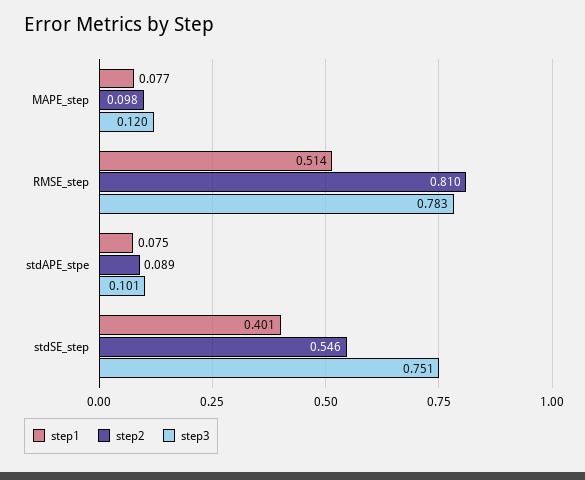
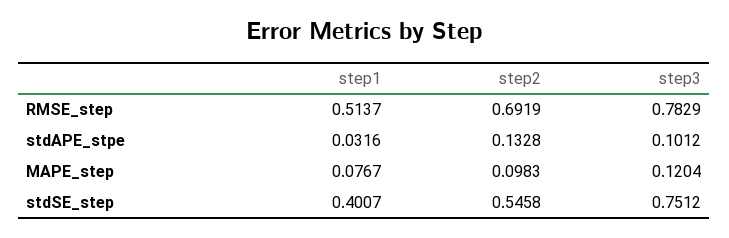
step2, RMSE_step: 0.81 -> 0.6919
step1, stdAPE_stpe: 0.075 -> 0.0316
step2, stdAPE_stpe: 0.089 -> 0.1328

